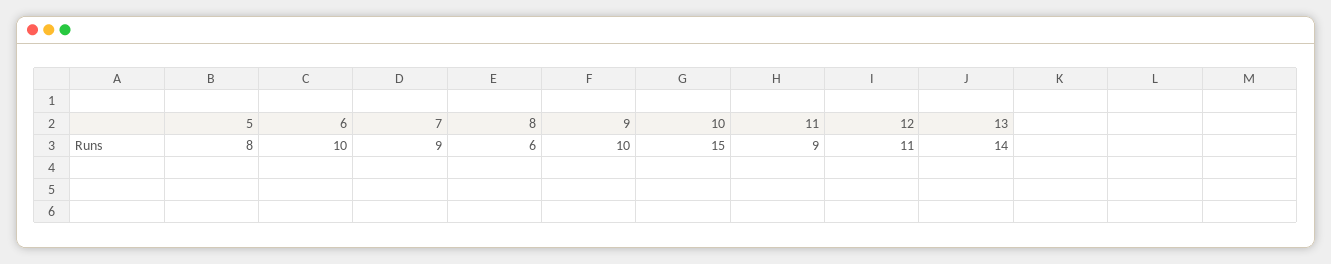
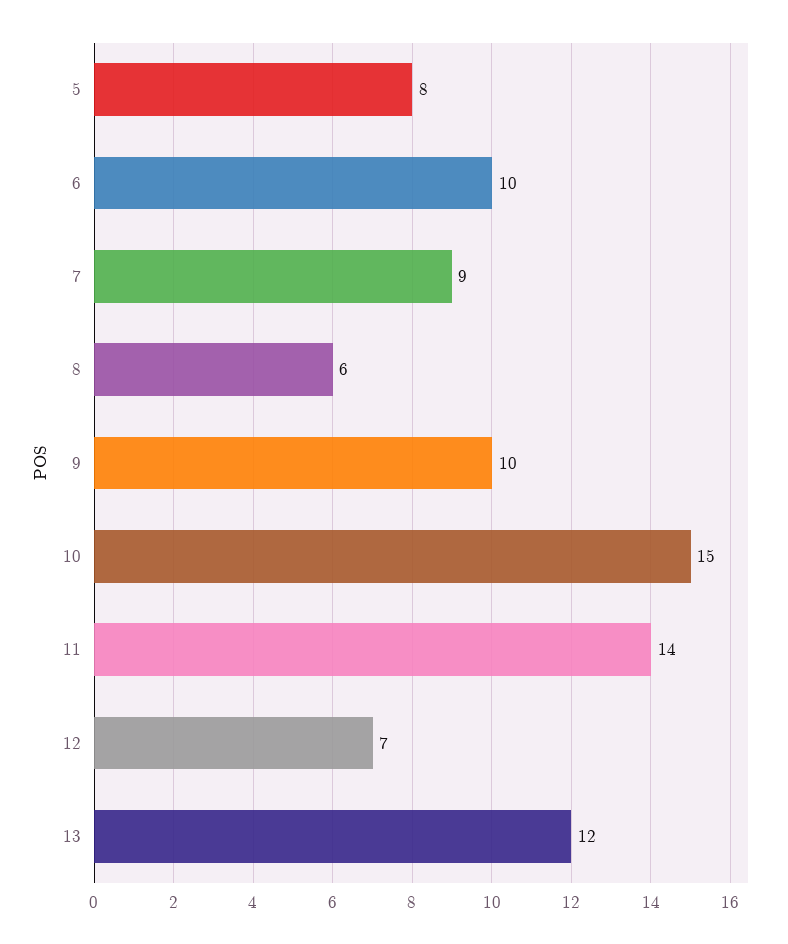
11: 9 -> 14
12: 11 -> 7
13: 14 -> 12

